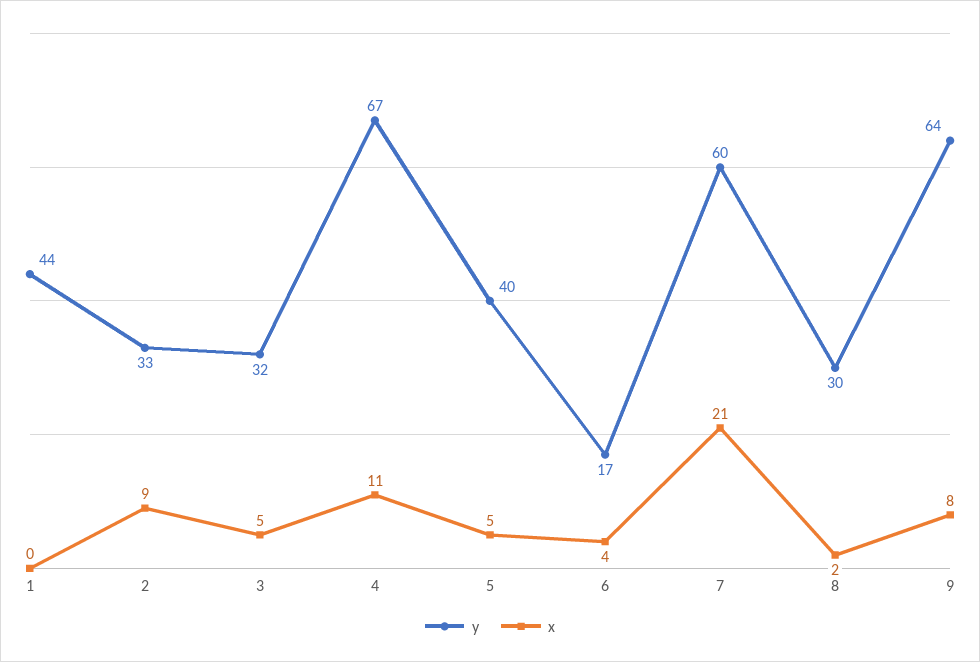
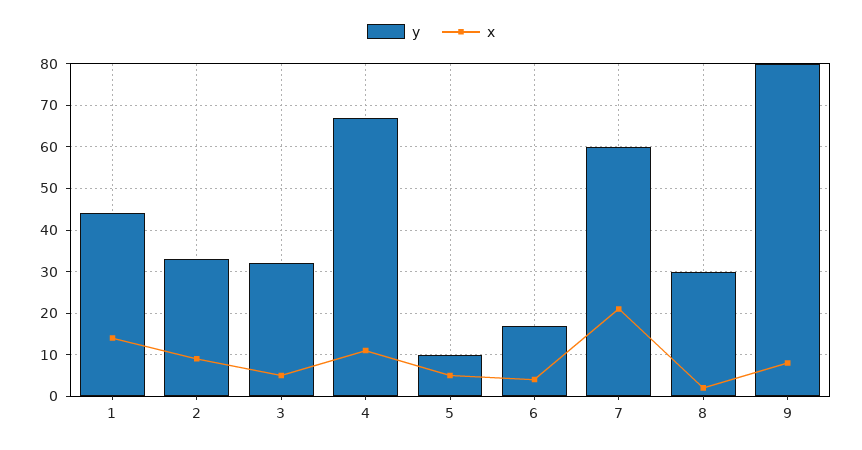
x, 1: 0 -> 15
y, 5: 40 -> 10
y, 9: 64 -> 80

